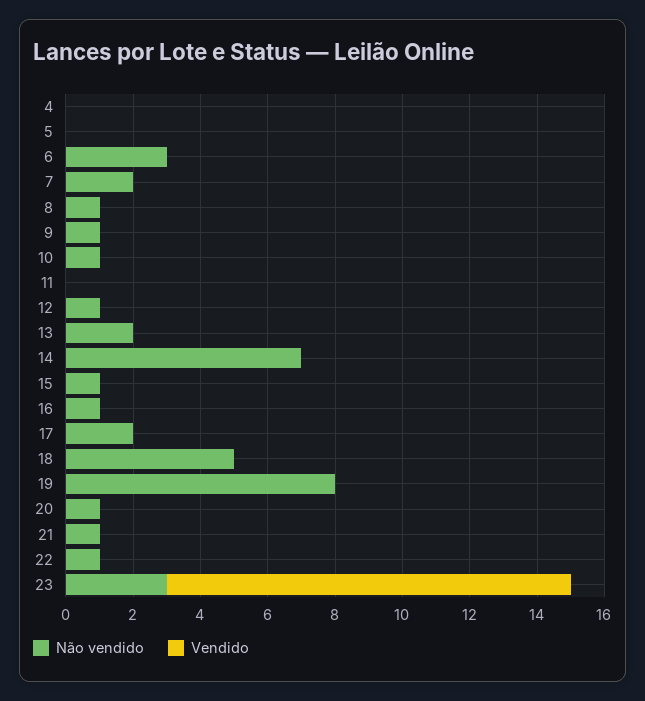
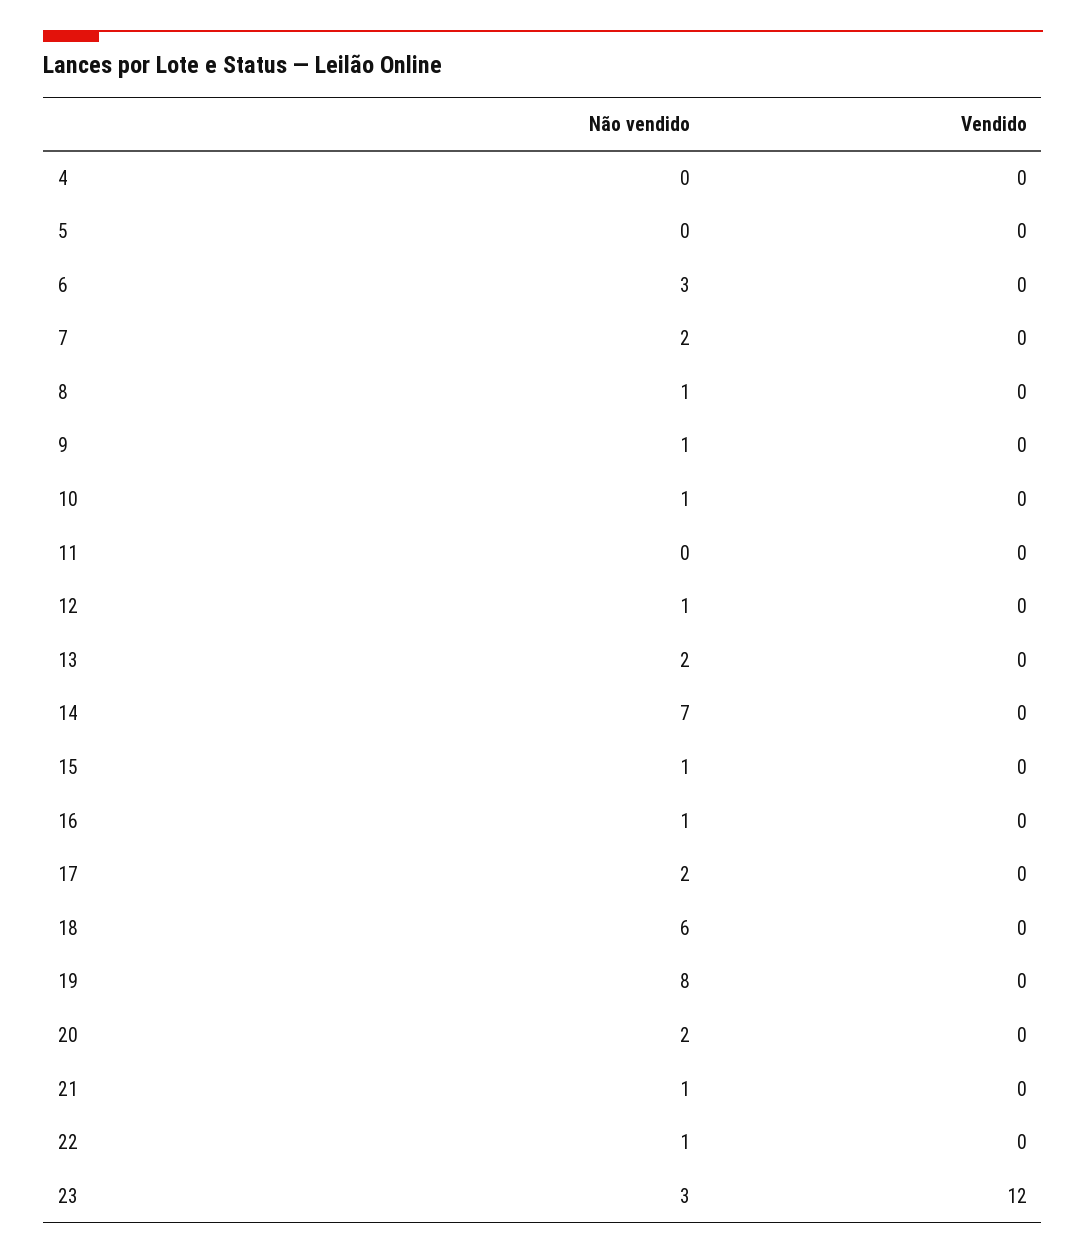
Não vendido, 18: 5 -> 6
Não vendido, 20: 1 -> 2

